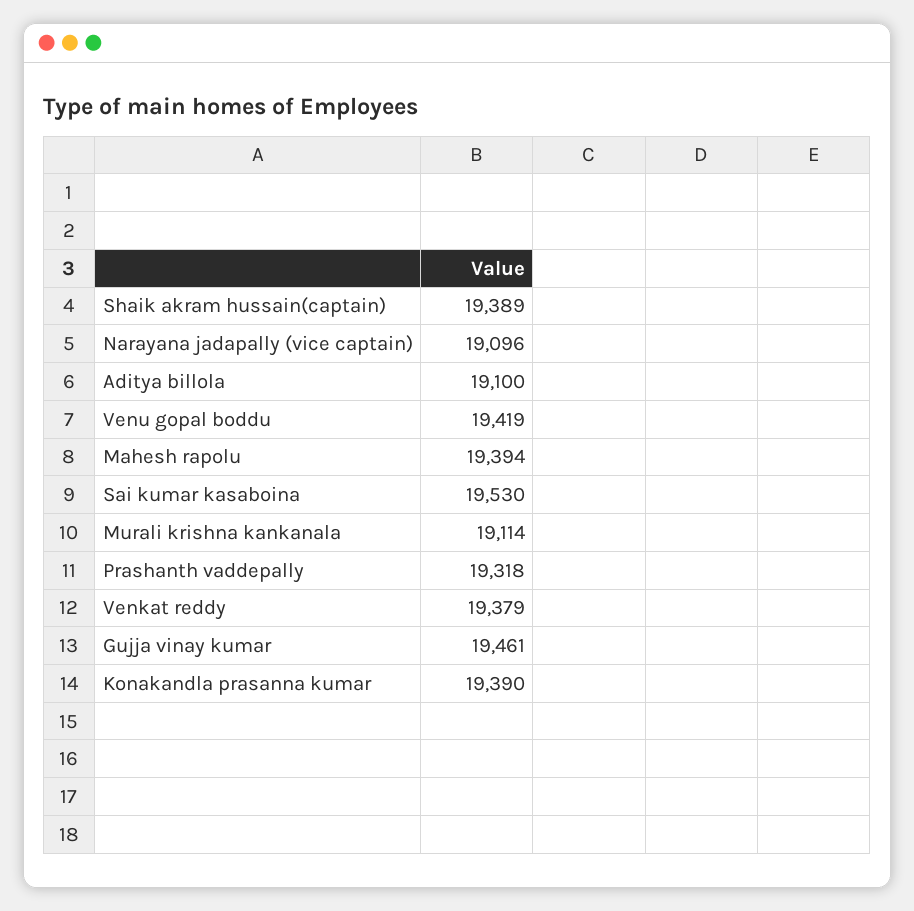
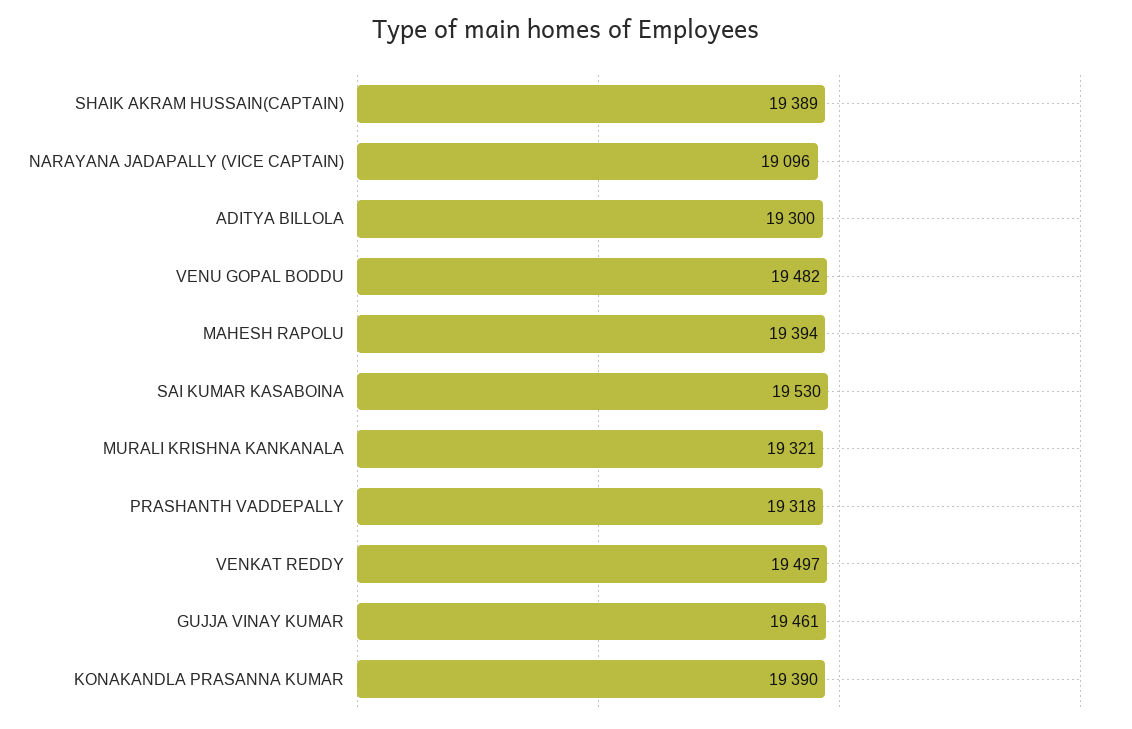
Aditya billola: 19100 -> 19300
Venu gopal boddu: 19419 -> 19482
Murali krishna kankanala: 19114 -> 19321
Venkat reddy: 19379 -> 19497

